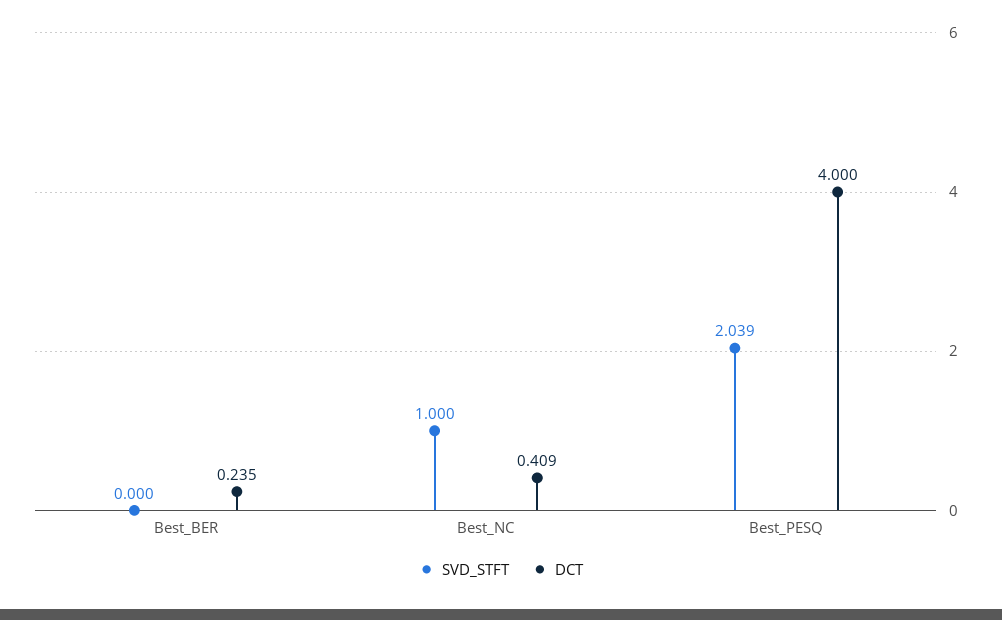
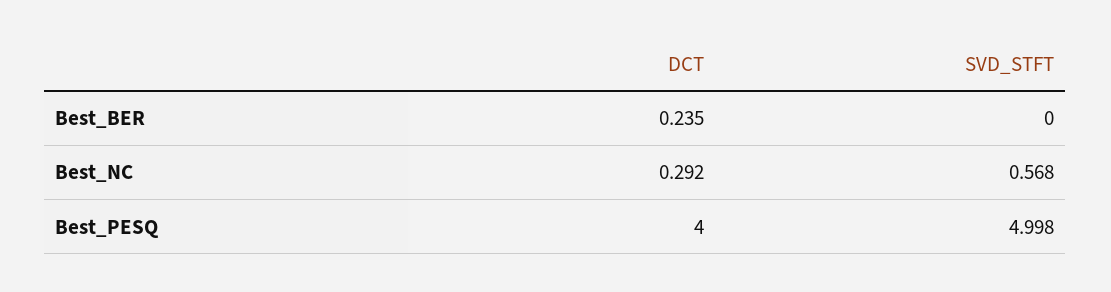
SVD_STFT, Best_NC: 1 -> 0.568
DCT, Best_NC: 0.409 -> 0.292
SVD_STFT, Best_PESQ: 2.039 -> 4.998

